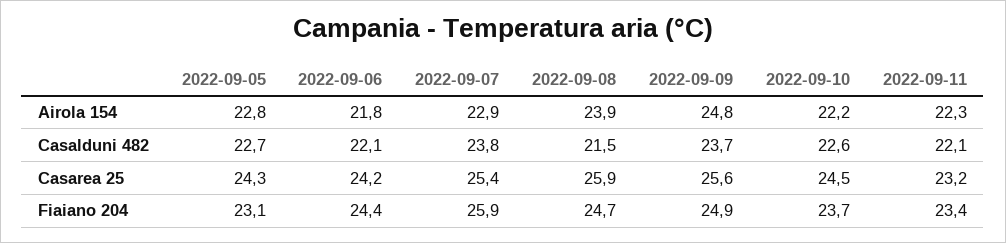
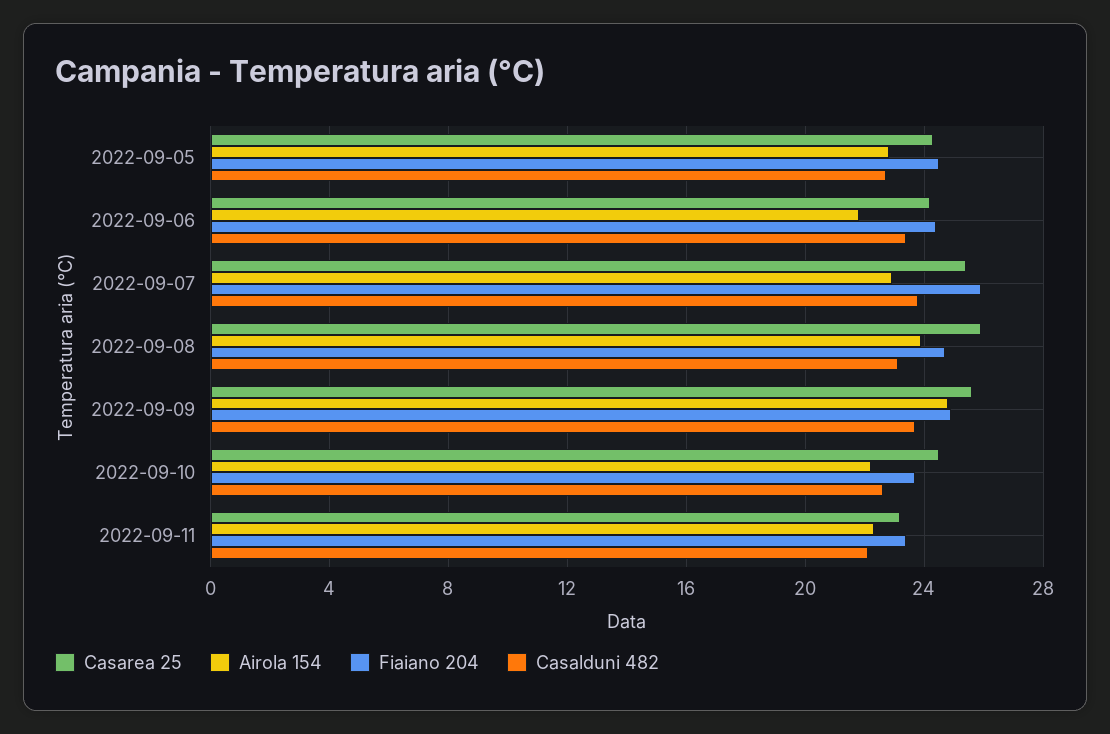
Casalduni 482, 2022-09-06: 22.1 -> 23.5
Casalduni 482, 2022-09-08: 21.5 -> 23
Fiaiano 204, 2022-09-05: 23.1 -> 24.5

